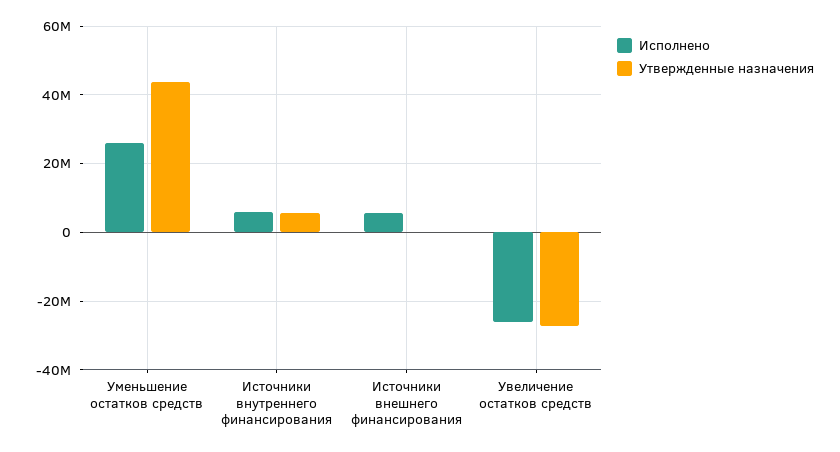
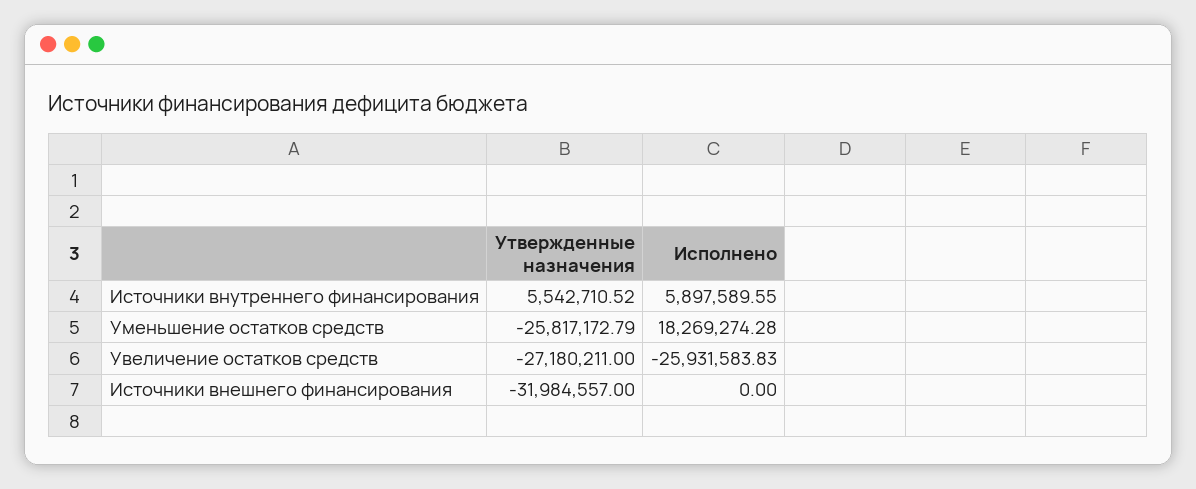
Исполнено, Уменьшение остатков средств: 26000000 -> 18269274.28
Утвержденные назначения, Уменьшение остатков средств: 44000000 -> -25817172.79
Исполнено, Источники внешнего финансирования: 6000000 -> 0
Утвержденные назначения, Источники внешнего финансирования: 0 -> -31984557

